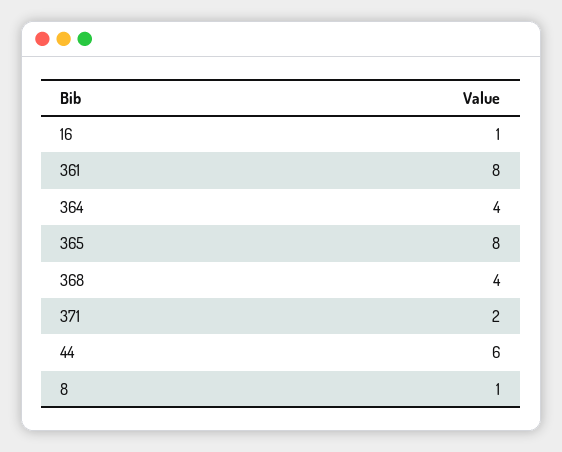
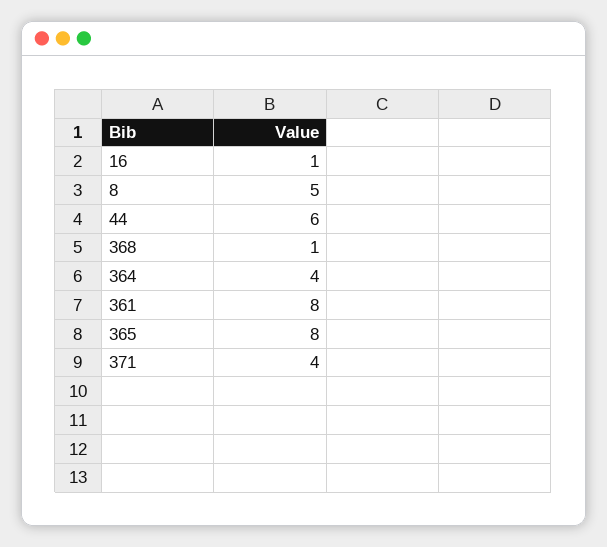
368: 4 -> 1
371: 2 -> 4
8: 1 -> 5

